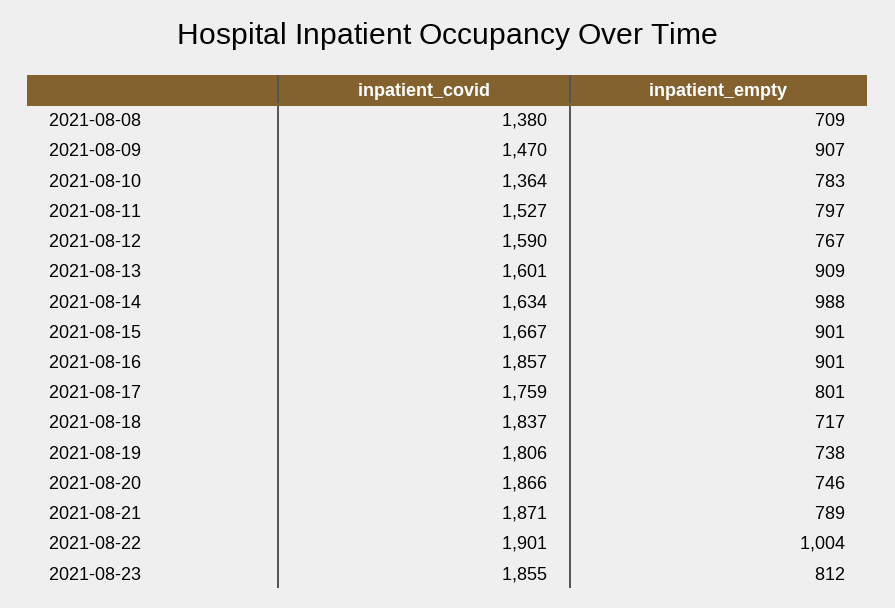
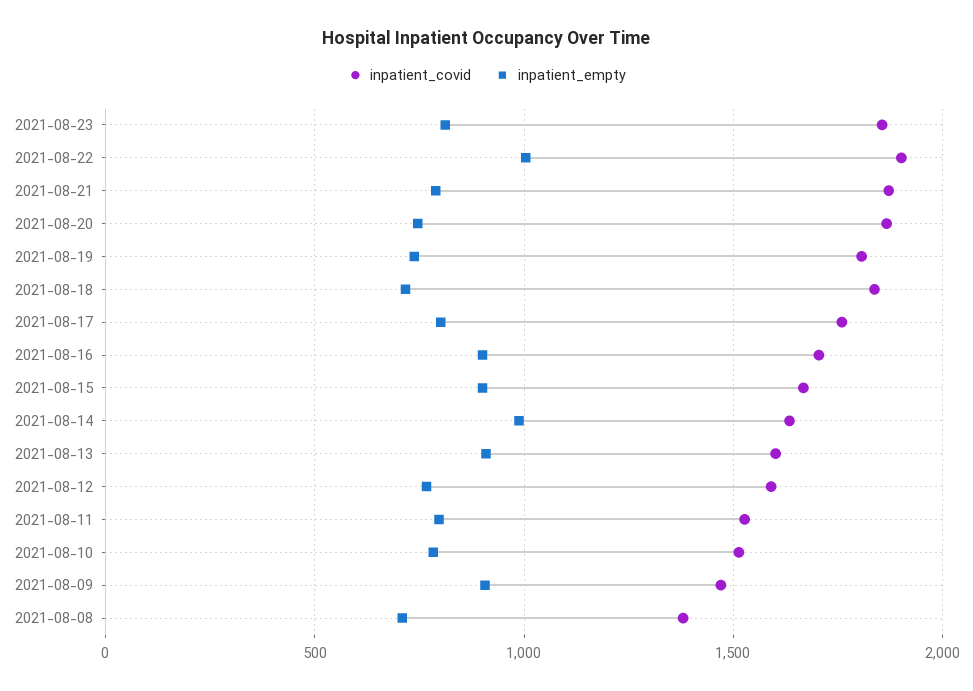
inpatient_covid, 2021-08-10: 1364 -> 1500
inpatient_covid, 2021-08-16: 1857 -> 1700

